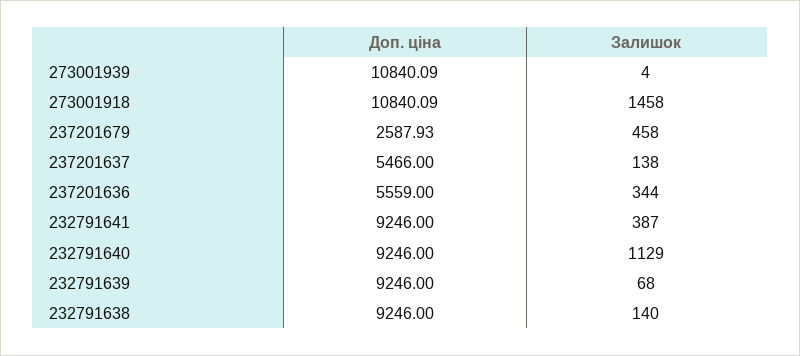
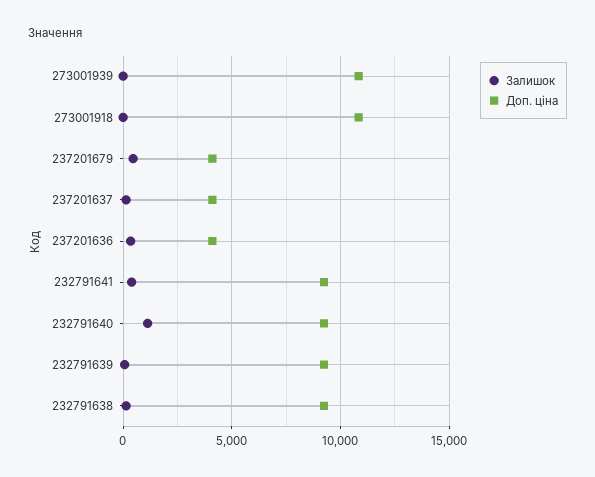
Залишок, 273001918: 1458 -> 0
Доп. ціна, 237201679: 2587.93 -> 4000
Доп. ціна, 237201637: 5466 -> 4000
Доп. ціна, 237201636: 5559 -> 4000

